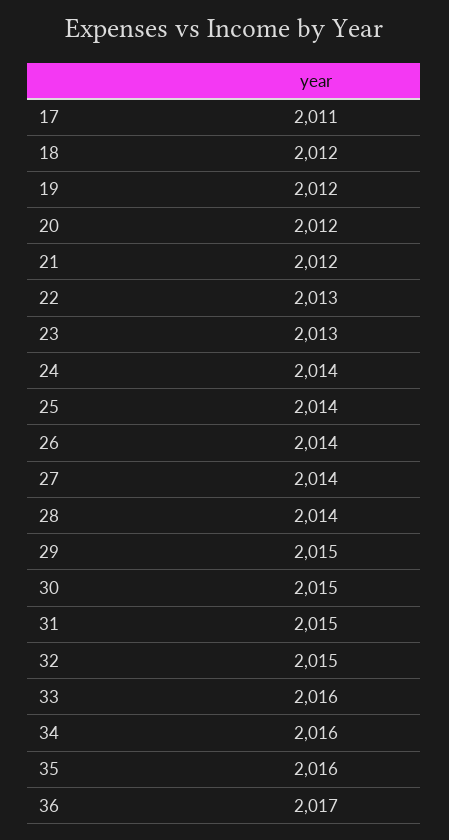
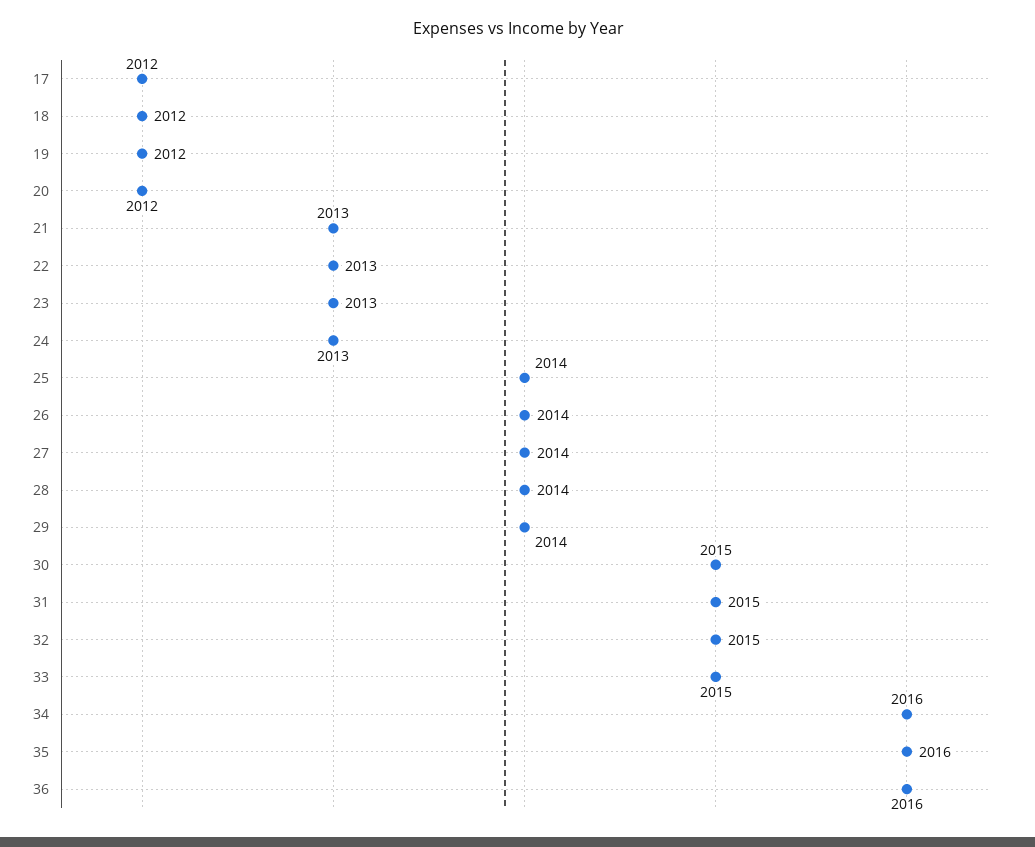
17: 2011 -> 2012
21: 2012 -> 2013
24: 2014 -> 2013
29: 2015 -> 2014
33: 2016 -> 2015
36: 2017 -> 2016

